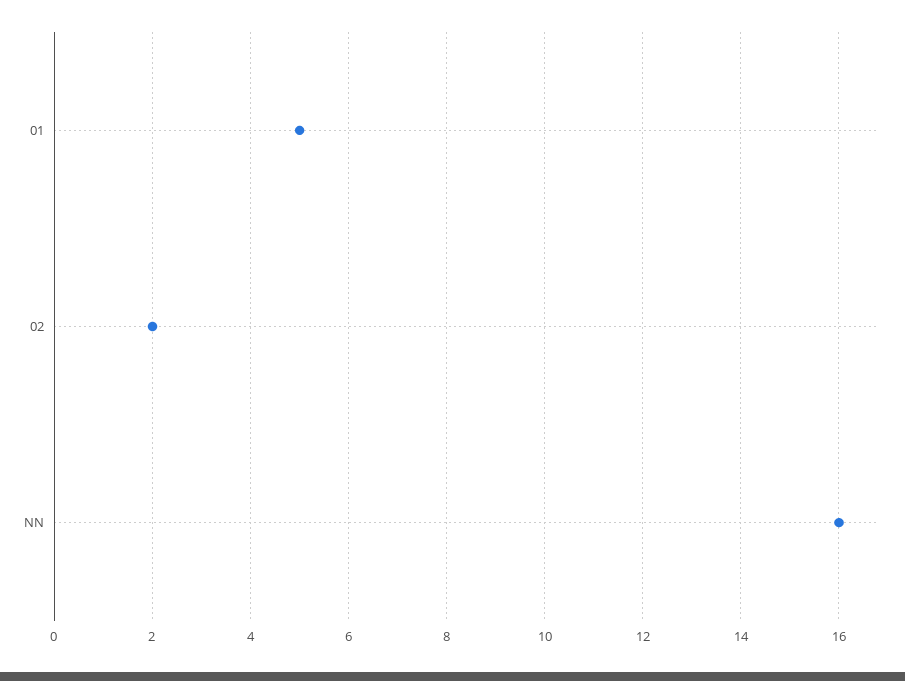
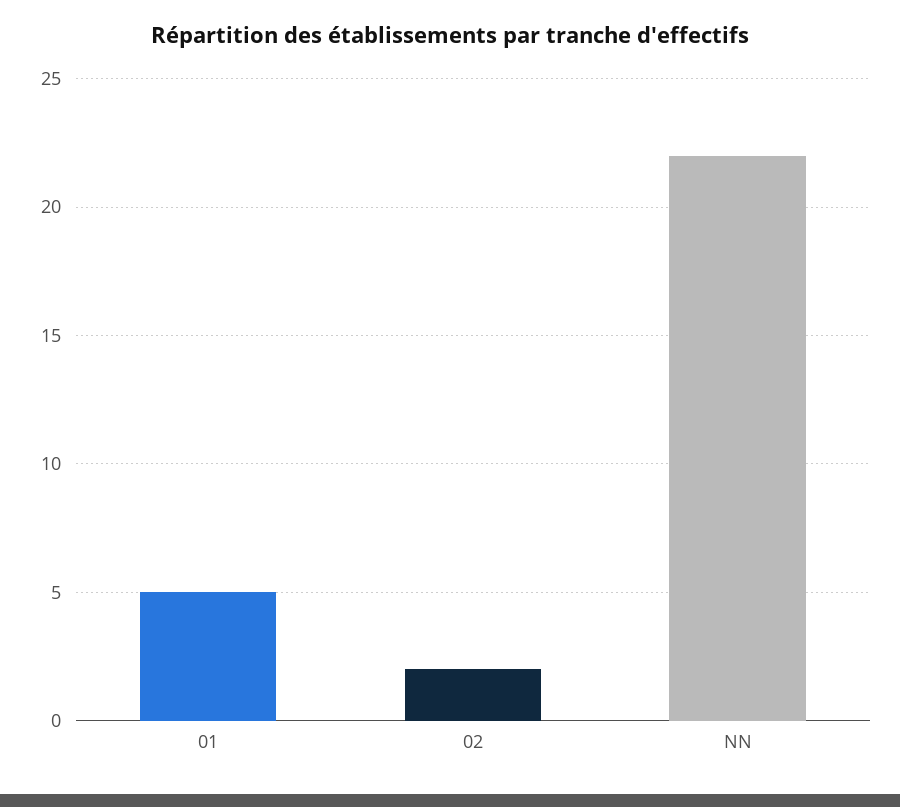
NN: 16 -> 22

